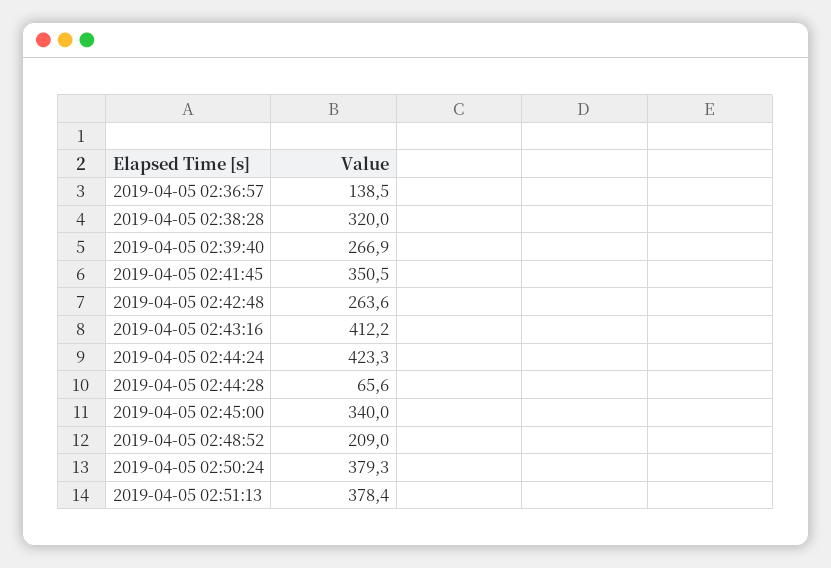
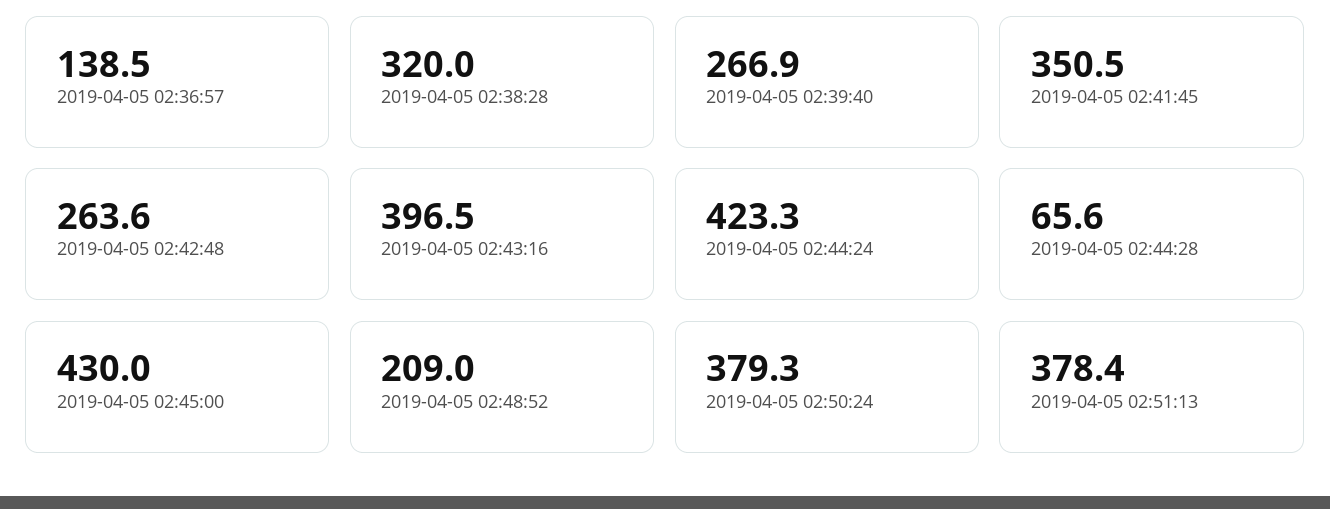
2019-04-05 02:43:16: 412.2 -> 396.5
2019-04-05 02:45:00: 340 -> 430

